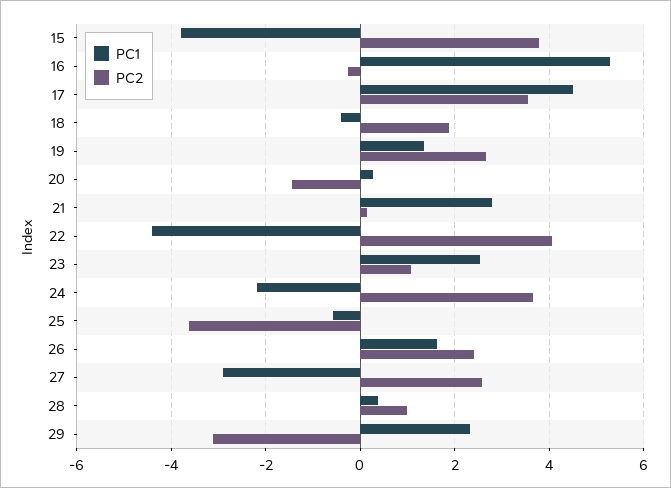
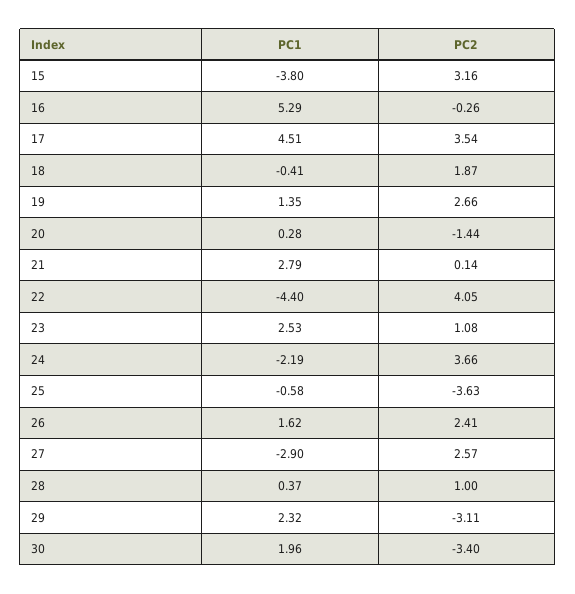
PC2, 15: 3.8 -> 3.16
PC1, 30: none -> 1.96
PC2, 30: none -> -3.4

